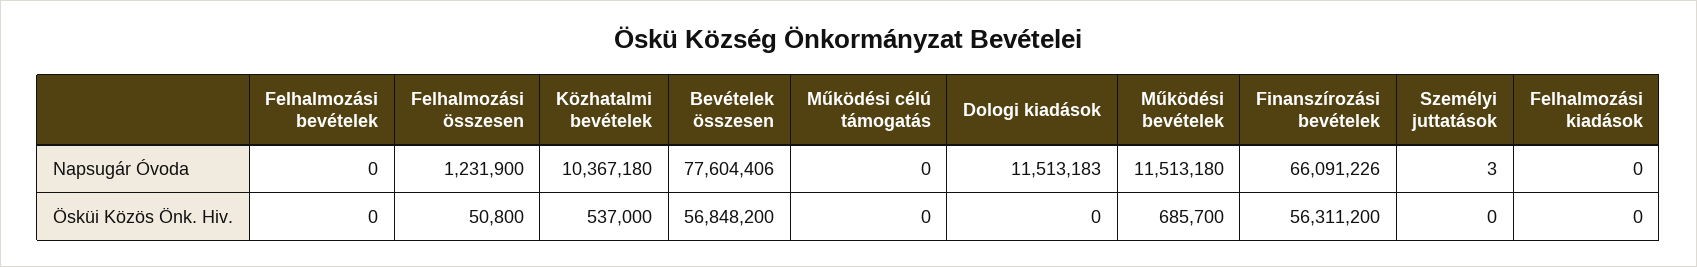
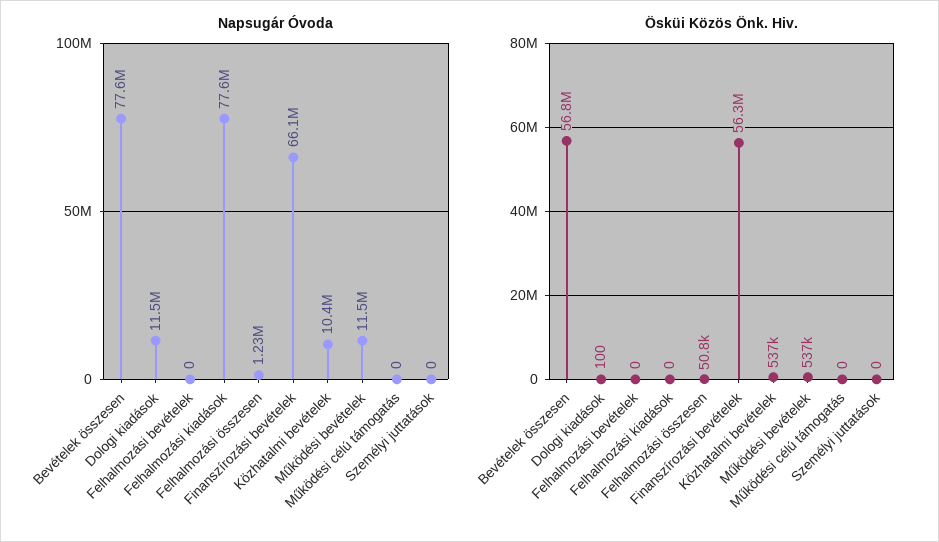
Napsugár Óvoda, Személyi juttatások: 3 -> 0
Napsugár Óvoda, Felhalmozási kiadások: 0 -> 77600000
Ösküi Közös Önk. Hiv., Dologi kiadások: 0 -> 100
Ösküi Közös Önk. Hiv., Működési bevételek: 685700 -> 537000

